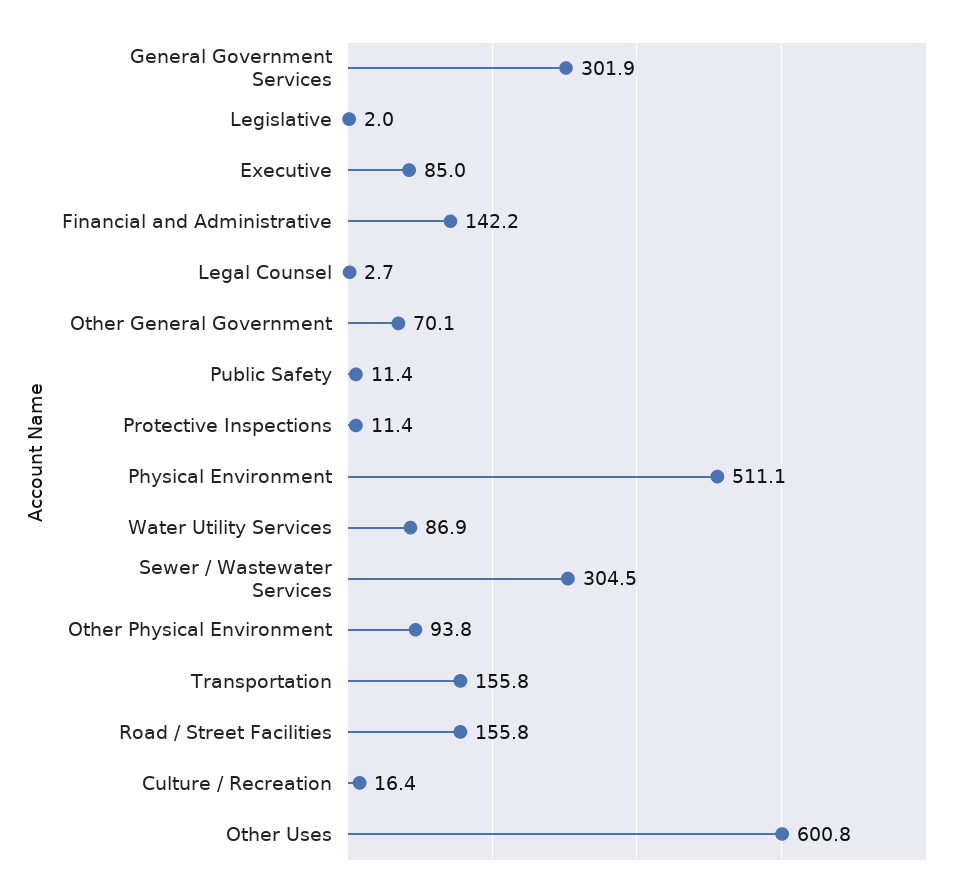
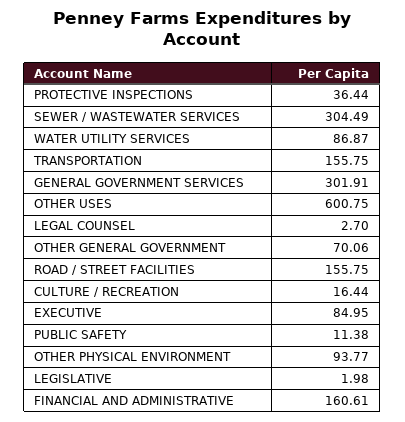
Financial and Administrative: 142.2 -> 160.61
Protective Inspections: 11.4 -> 36.44
Physical Environment: 511.1 -> none

